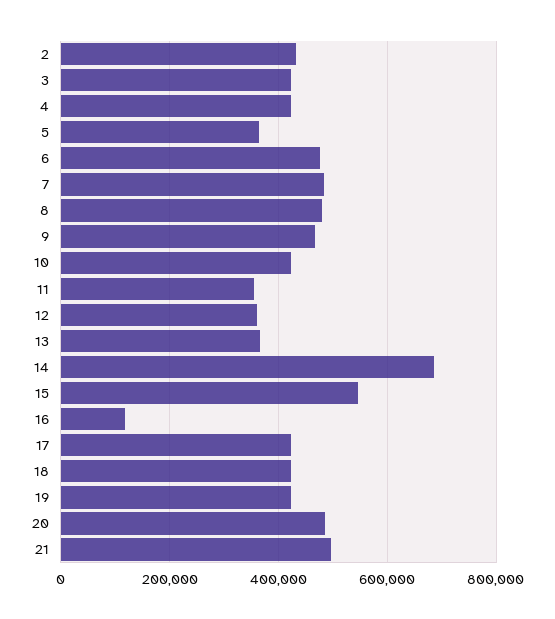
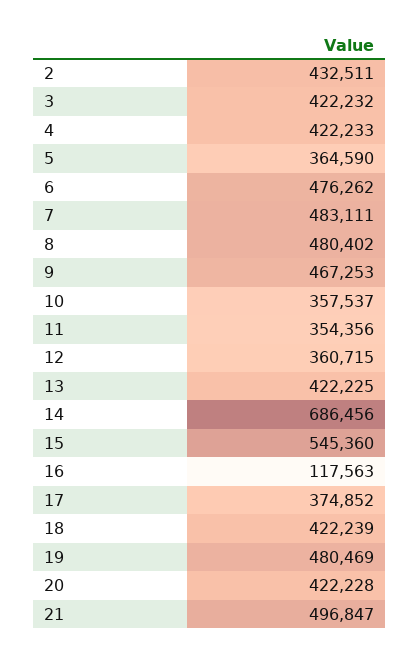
10: 420000 -> 357537
13: 360000 -> 422225
17: 420000 -> 374852
19: 420000 -> 480469
20: 480000 -> 422228

